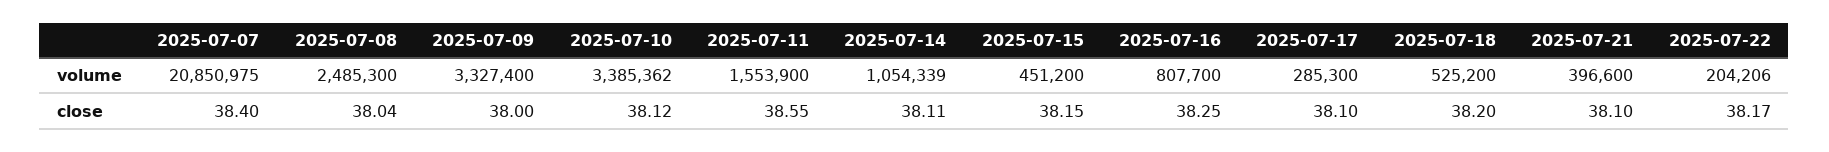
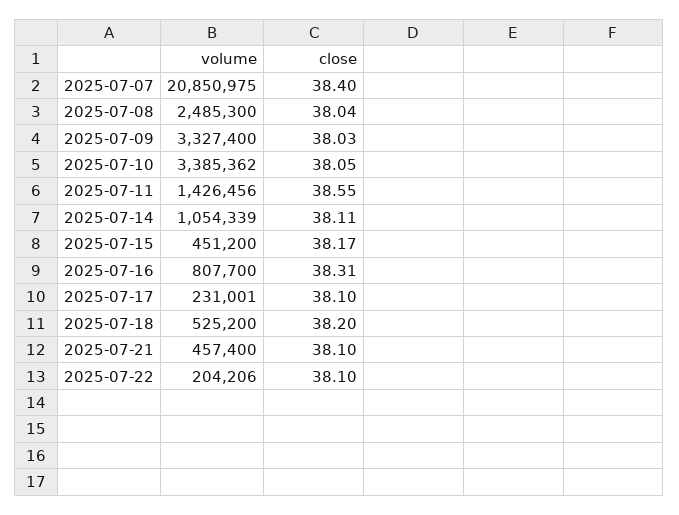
2025-07-11, volume: 1553900 -> 1426456
2025-07-17, volume: 285300 -> 231001
2025-07-21, volume: 396600 -> 457400
2025-07-09, close: 38 -> 38.03
2025-07-10, close: 38.12 -> 38.05
2025-07-15, close: 38.15 -> 38.17
2025-07-16, close: 38.25 -> 38.31
2025-07-22, close: 38.17 -> 38.1

